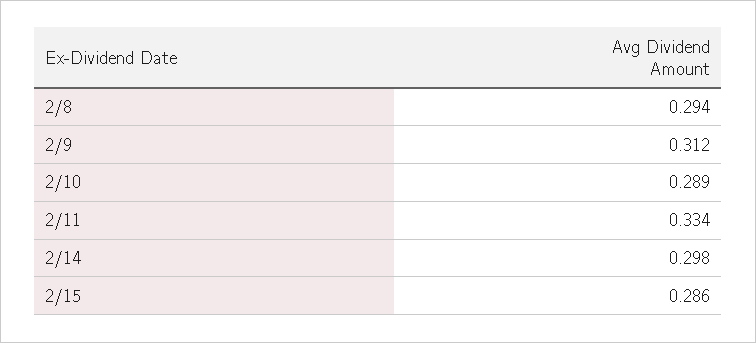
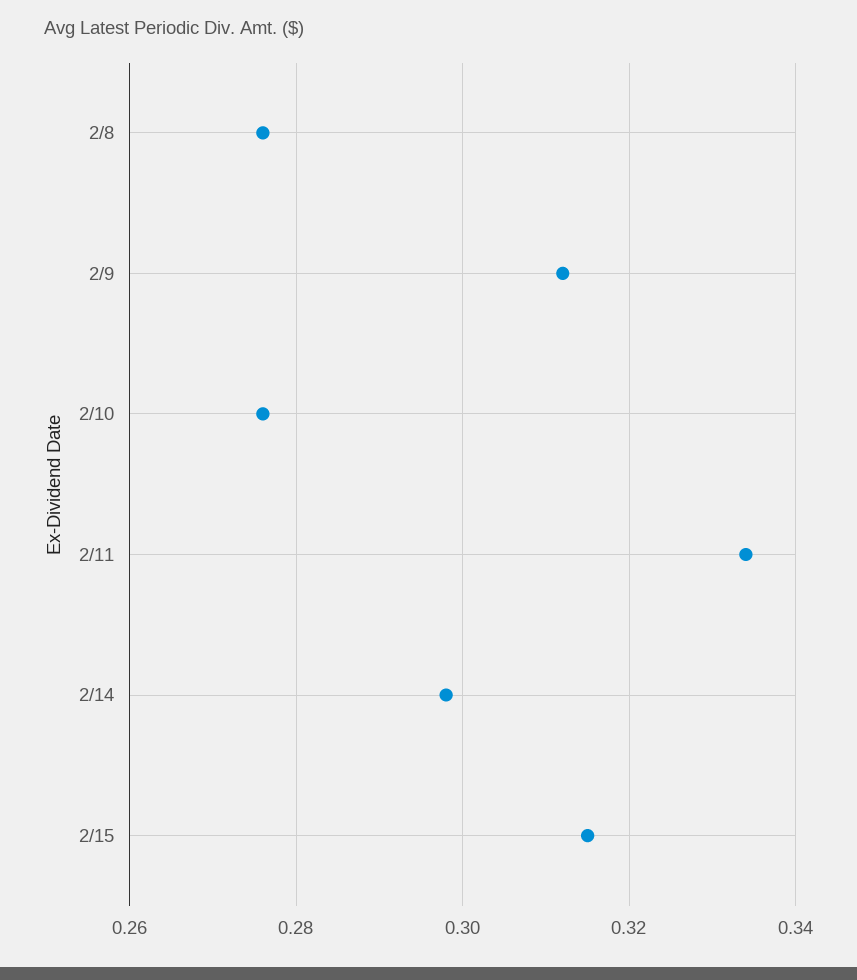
2/8: 0.294 -> 0.275
2/10: 0.289 -> 0.275
2/15: 0.286 -> 0.315

